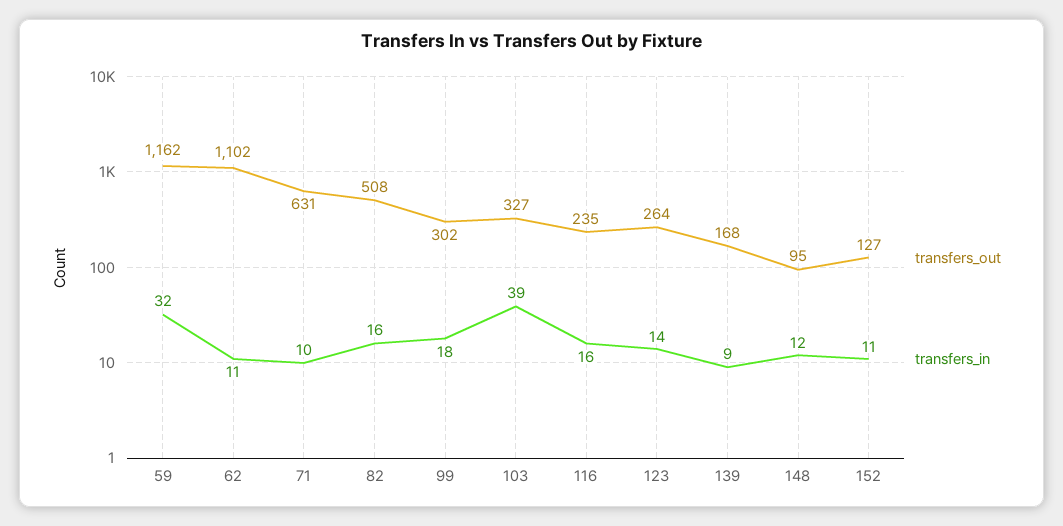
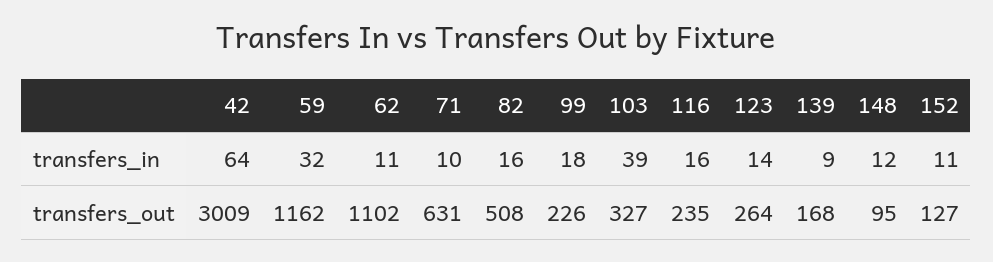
transfers_out, 99: 302 -> 226
transfers_in, 42: none -> 64
transfers_out, 42: none -> 3009

